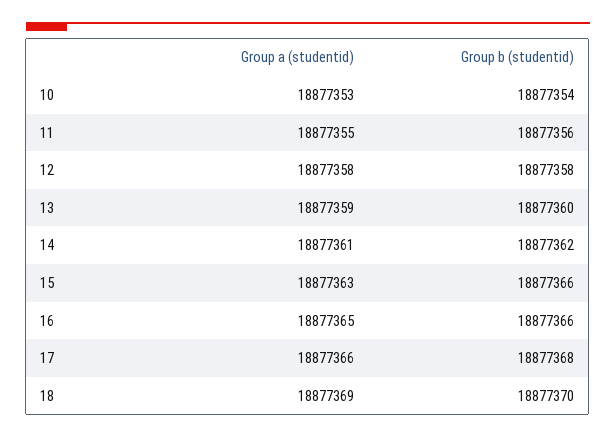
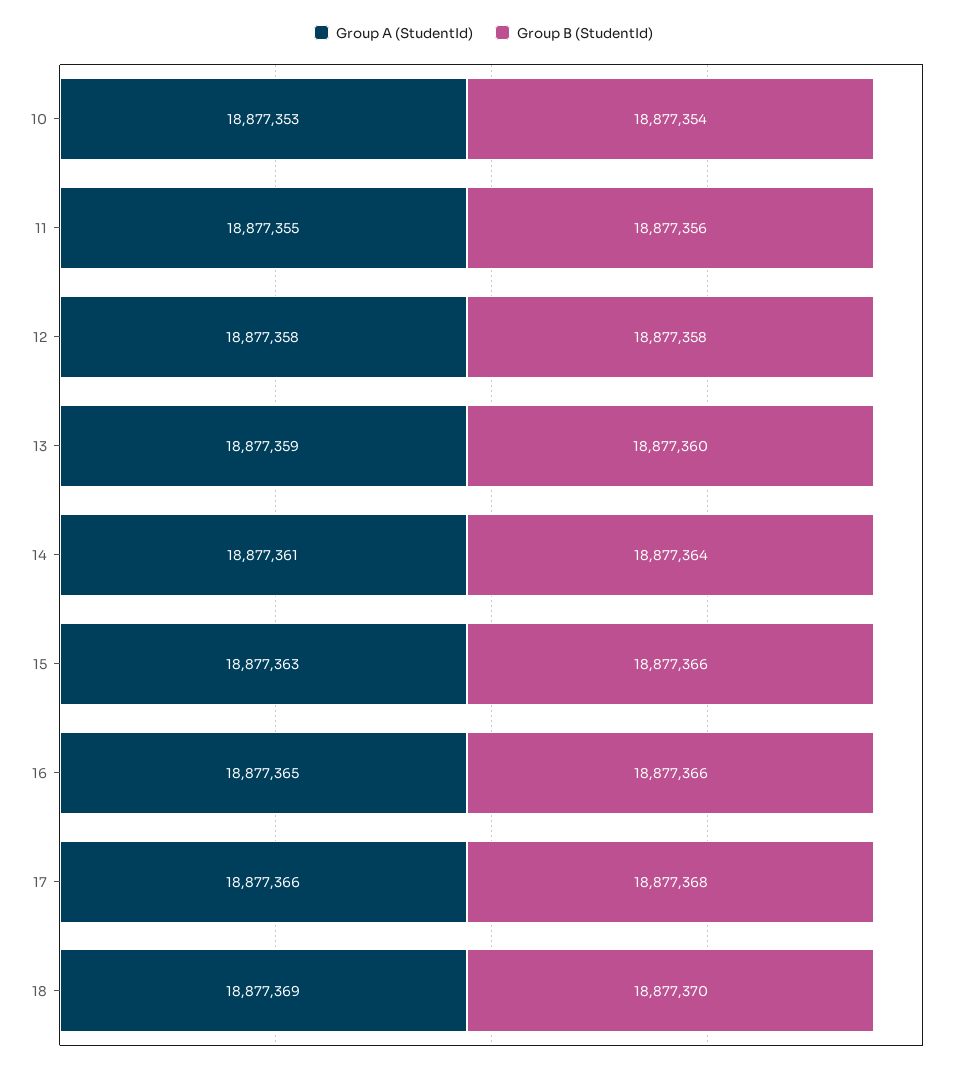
Group b (studentid), 14: 18877362 -> 18877364

